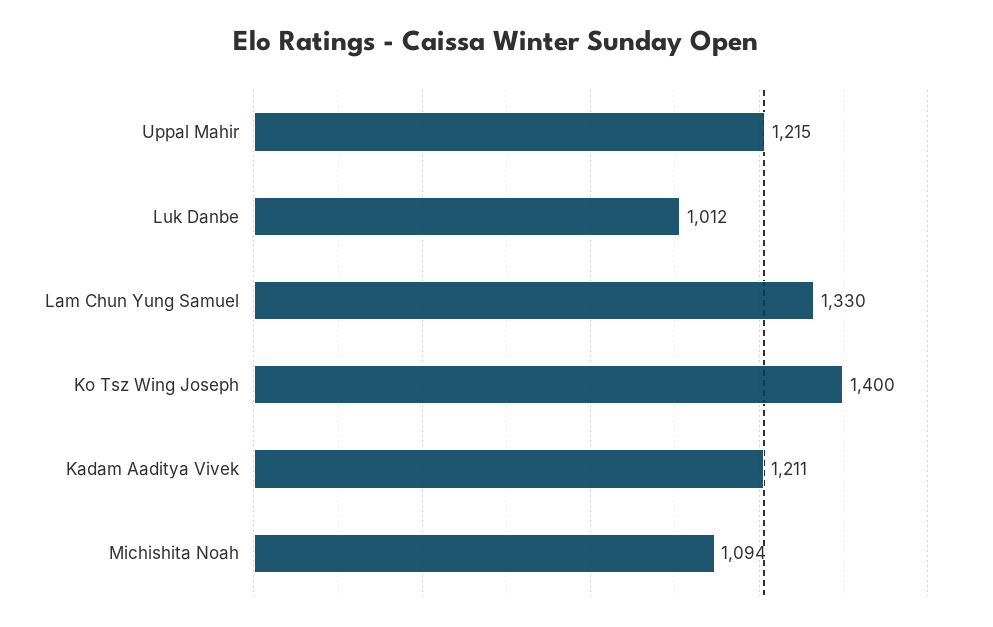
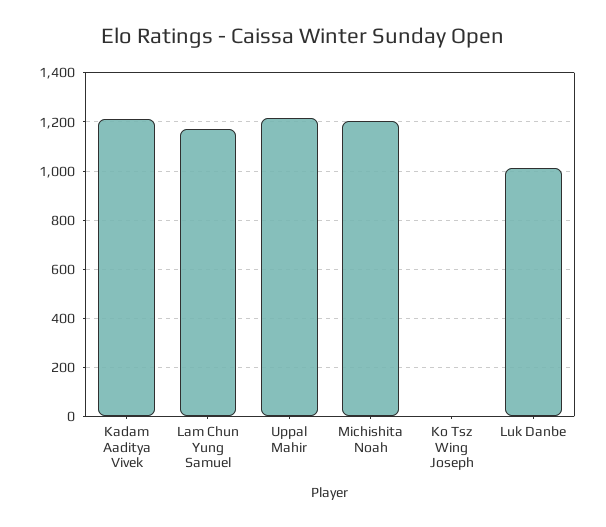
Lam Chun Yung Samuel: 1330 -> 1175
Ko Tsz Wing Joseph: 1400 -> 0
Michishita Noah: 1094 -> 1200

